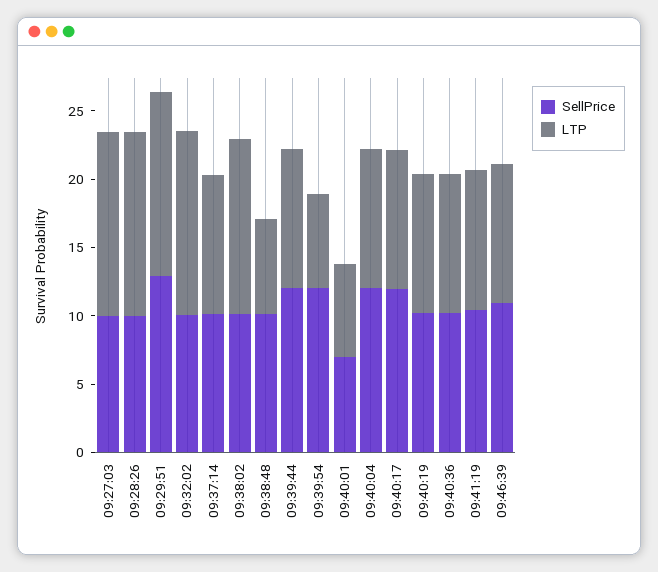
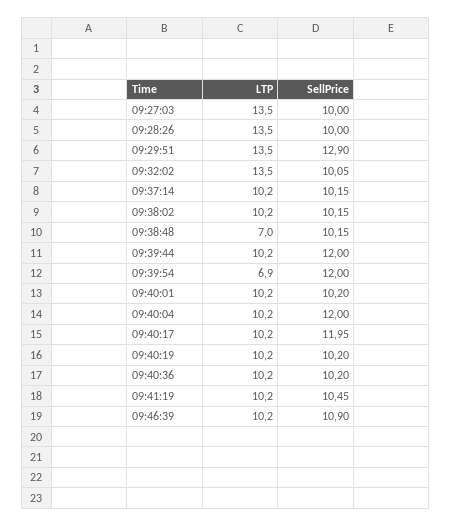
LTP, 09:38:02: 13 -> 10.2
SellPrice, 09:40:01: 7 -> 10.2
LTP, 09:40:01: 7 -> 10.2

